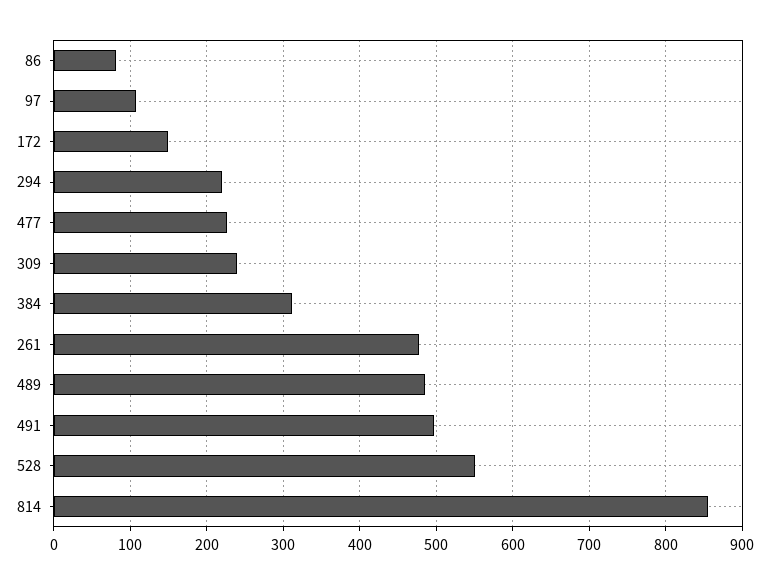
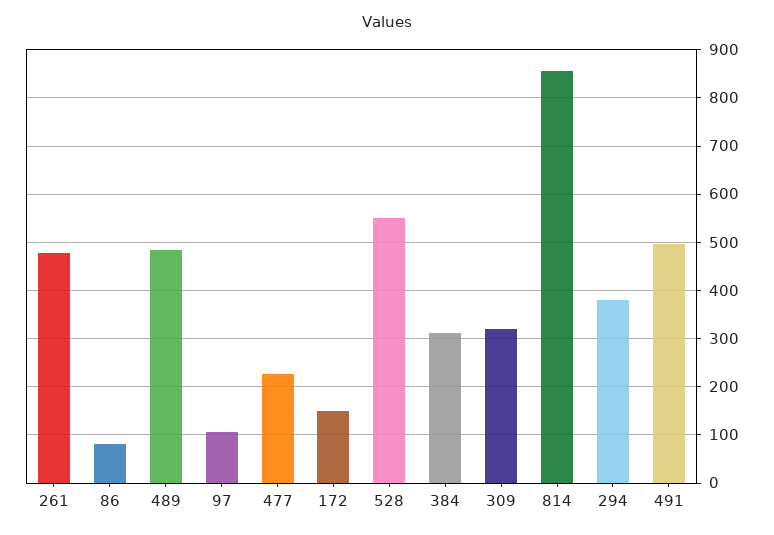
294: 220 -> 380
309: 240 -> 320

